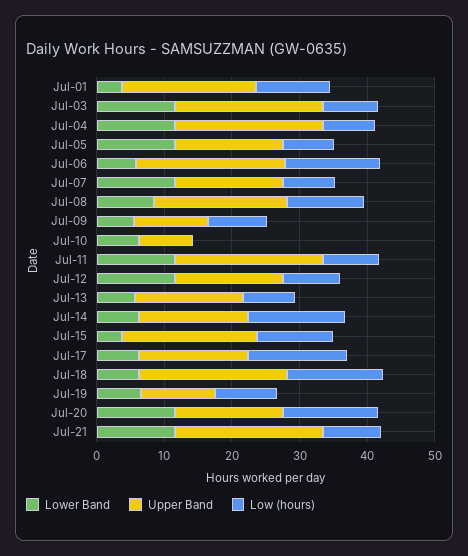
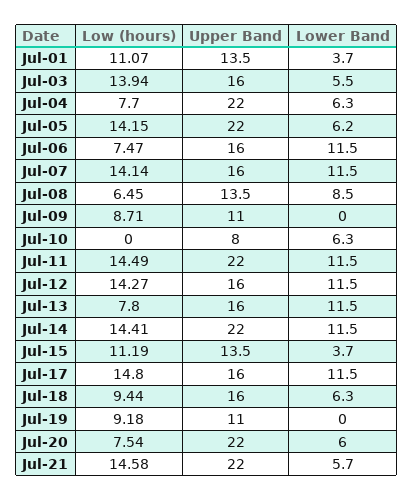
Upper Band, Jul-01: 20 -> 13.5
Lower Band, Jul-03: 12 -> 5.5
Upper Band, Jul-03: 22 -> 16
Low (hours), Jul-03: 8 -> 13.94
Lower Band, Jul-04: 12 -> 6.3
Lower Band, Jul-05: 12 -> 6.2
Upper Band, Jul-05: 16 -> 22
Low (hours), Jul-05: 8 -> 14.15
Lower Band, Jul-06: 6 -> 11.5
Upper Band, Jul-06: 22 -> 16
Low (hours), Jul-06: 14 -> 7.47
Low (hours), Jul-07: 8 -> 14.14
Upper Band, Jul-08: 20 -> 13.5
Low (hours), Jul-08: 12 -> 6.45
Lower Band, Jul-09: 6 -> 0
Low (hours), Jul-11: 8 -> 14.49
Low (hours), Jul-12: 8 -> 14.27
Lower Band, Jul-13: 6 -> 11.5
Lower Band, Jul-14: 6 -> 11.5
Upper Band, Jul-14: 16 -> 22
Upper Band, Jul-15: 20 -> 13.5
Lower Band, Jul-17: 6 -> 11.5
Upper Band, Jul-18: 22 -> 16
Low (hours), Jul-18: 14 -> 9.44
Lower Band, Jul-19: 6 -> 0
Lower Band, Jul-20: 12 -> 6
Upper Band, Jul-20: 16 -> 22
Low (hours), Jul-20: 14 -> 7.54
Lower Band, Jul-21: 12 -> 5.7
Low (hours), Jul-21: 8 -> 14.58

